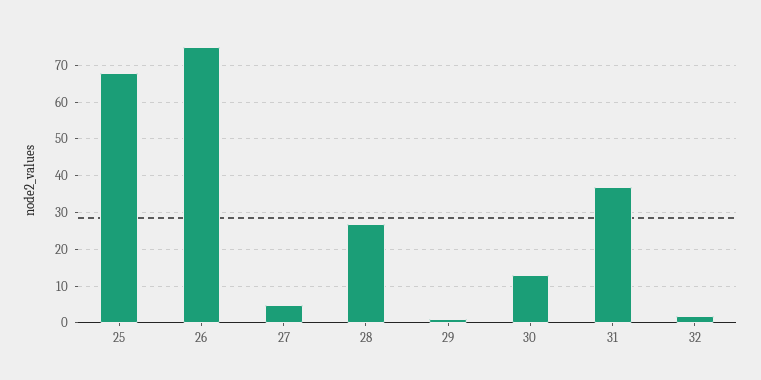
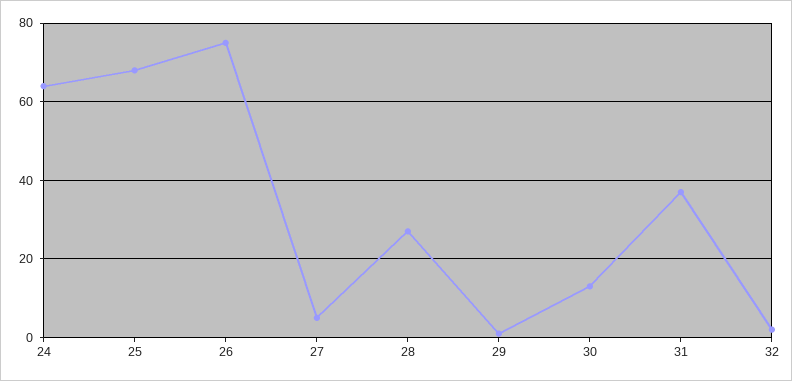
24: none -> 65

